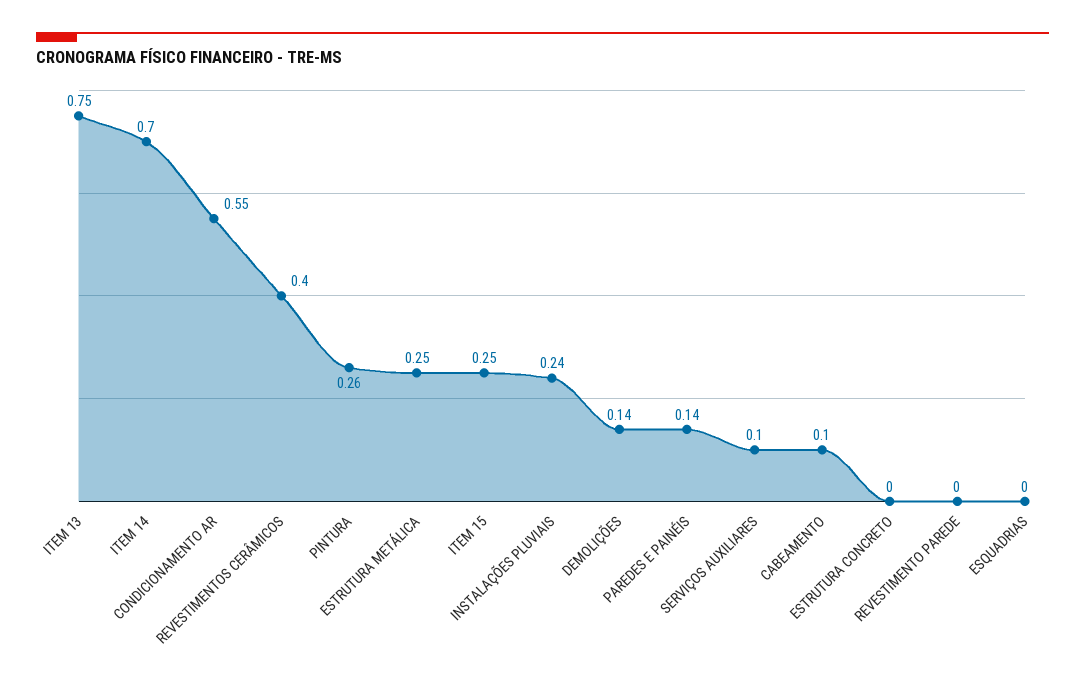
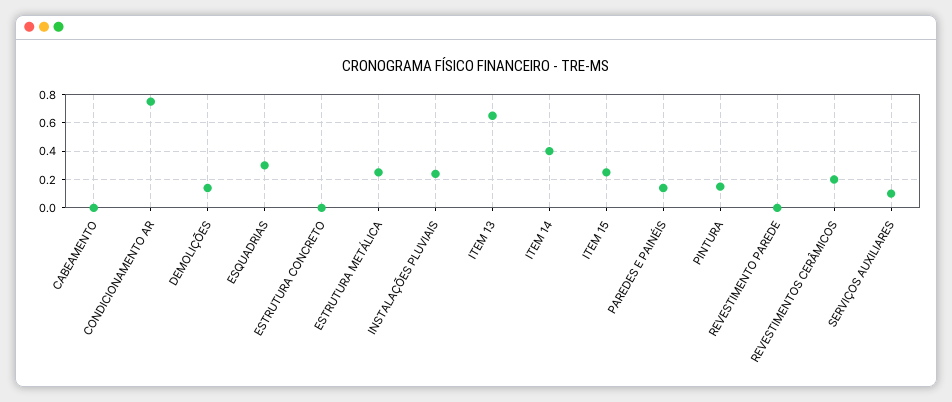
ITEM 13: 0.75 -> 0.65
ITEM 14: 0.7 -> 0.4
CONDICIONAMENTO AR: 0.55 -> 0.75
REVESTIMENTOS CERÂMICOS: 0.4 -> 0.2
PINTURA: 0.26 -> 0.15
CABEAMENTO: 0.1 -> 0
ESQUADRIAS: 0 -> 0.3

